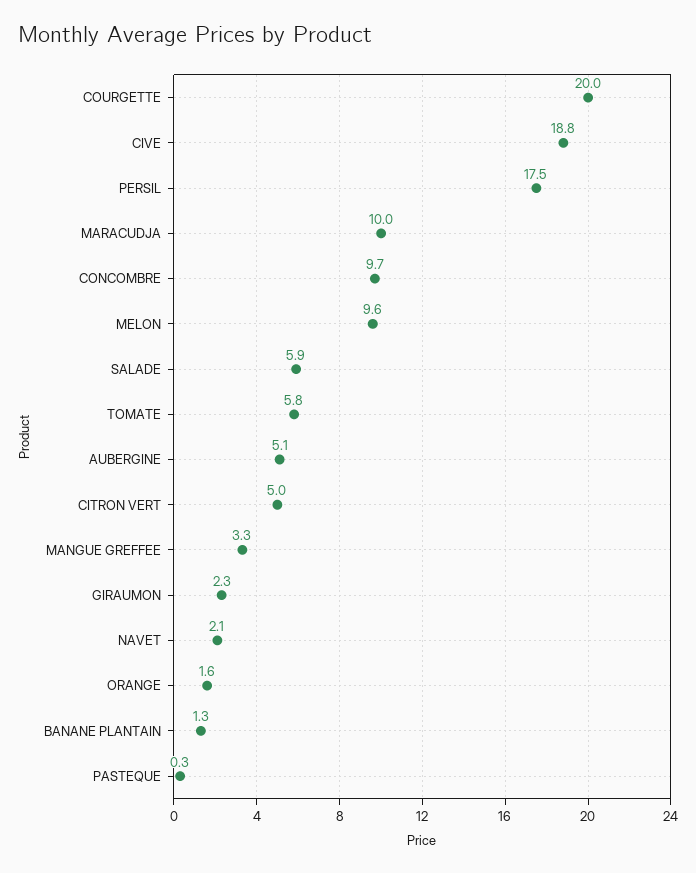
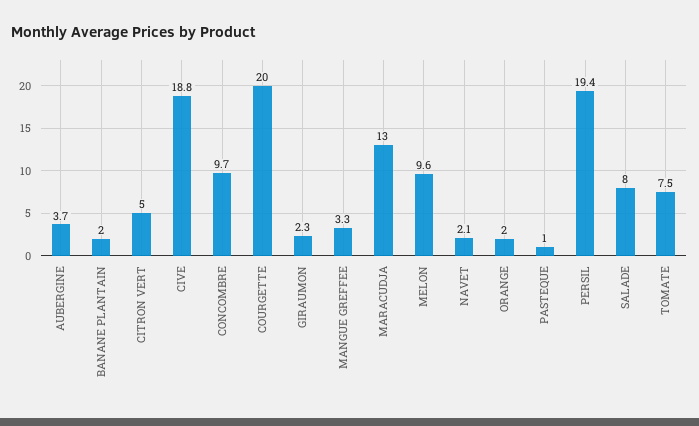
PERSIL: 17.5 -> 19.4
MARACUDJA: 10 -> 13
SALADE: 5.9 -> 8
TOMATE: 5.8 -> 7.5
AUBERGINE: 5.1 -> 3.7
ORANGE: 1.6 -> 2
BANANE PLANTAIN: 1.3 -> 2
PASTEQUE: 0.3 -> 1

